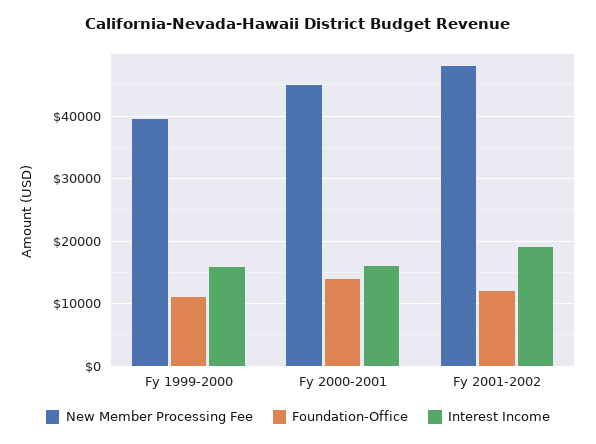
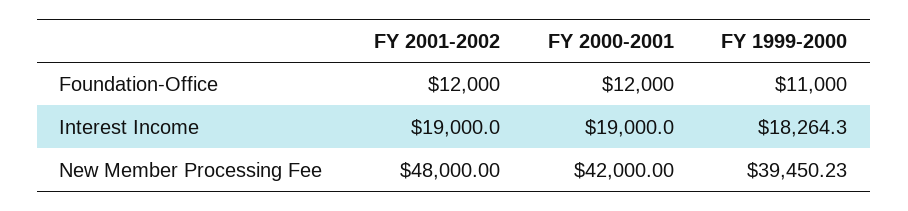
Interest Income, Fy 1999-2000: 16000 -> 18264.3
New Member Processing Fee, Fy 2000-2001: 45000 -> 42000
Foundation-Office, Fy 2000-2001: 14000 -> 12000
Interest Income, Fy 2000-2001: 16000 -> 19000

